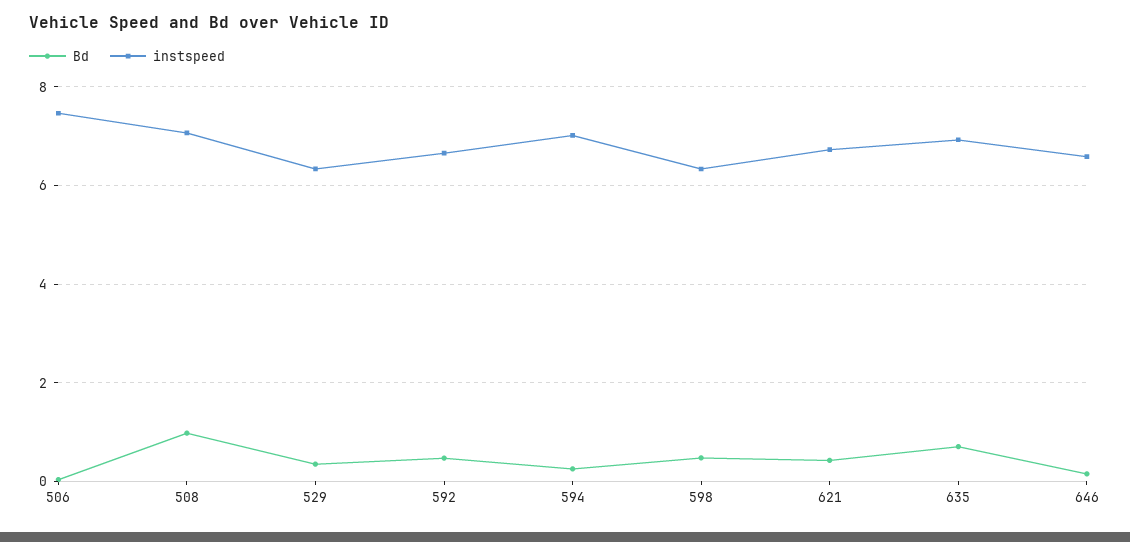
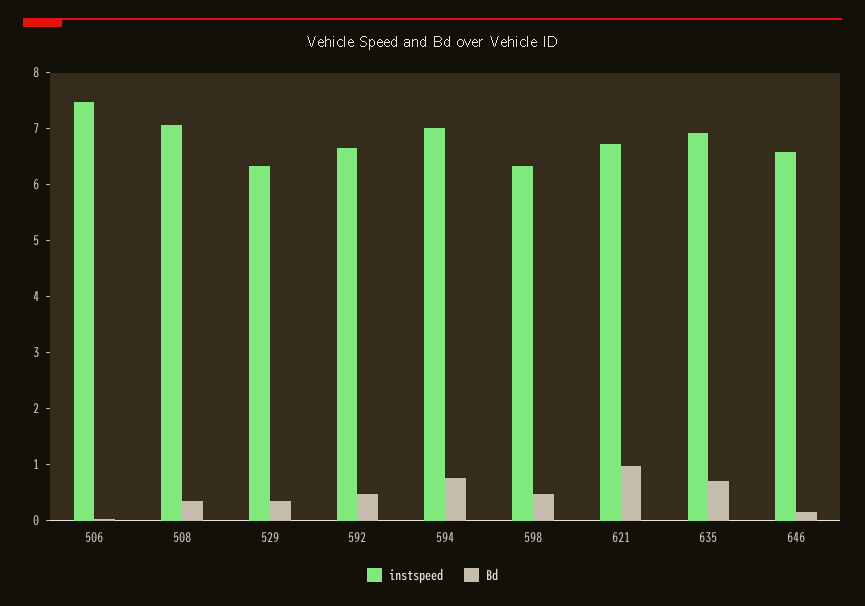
Bd, 508: 1 -> 0.4
Bd, 594: 0.2 -> 0.8
Bd, 621: 0.4 -> 1

